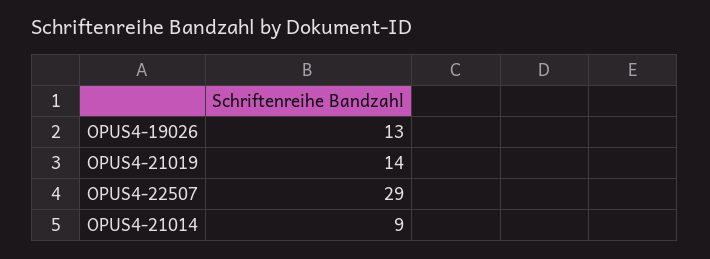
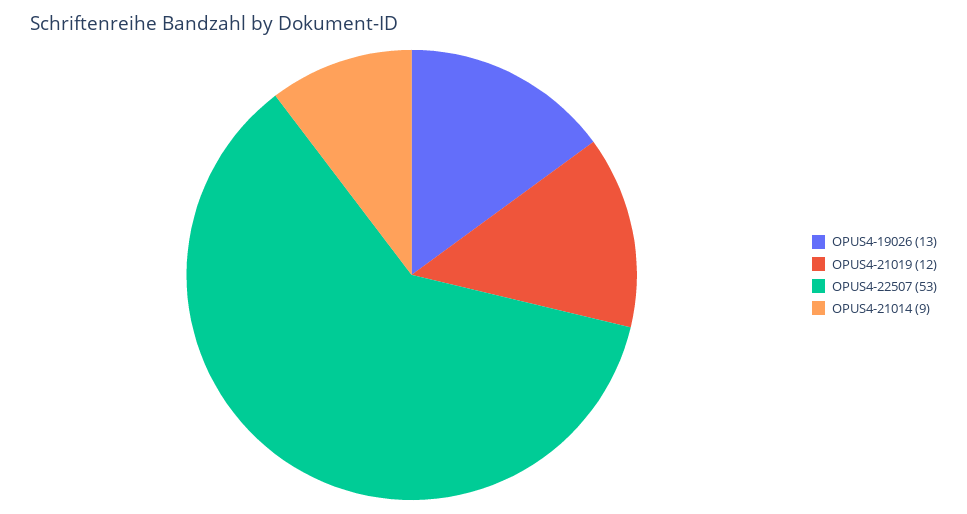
OPUS4-21019: 14 -> 12
OPUS4-22507: 29 -> 53

